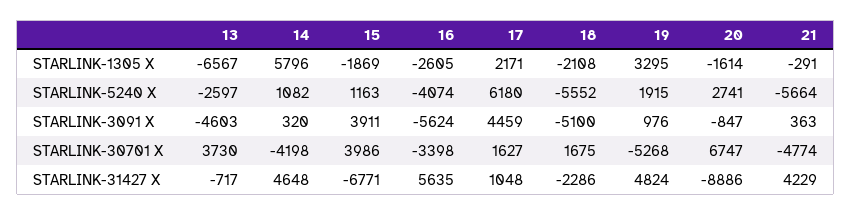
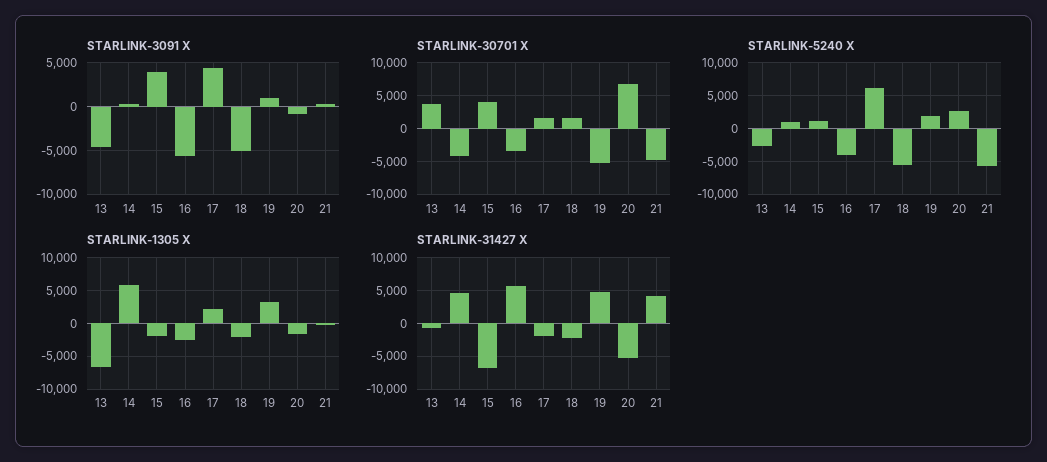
STARLINK-31427 X, 17: 1048 -> -2000
STARLINK-31427 X, 20: -8886 -> -5000

